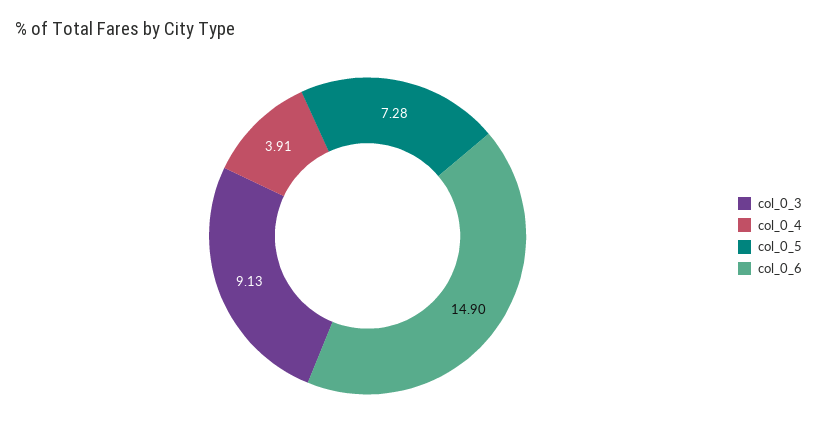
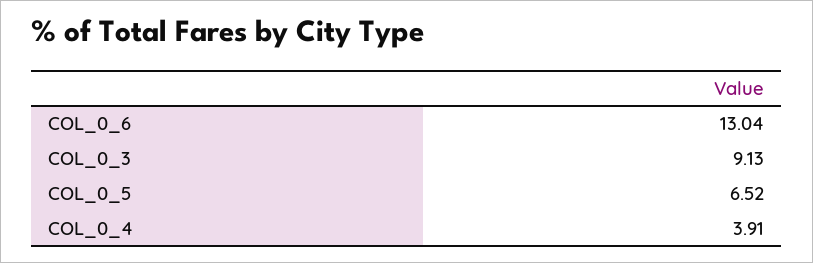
col_0_5: 7.28 -> 6.52
col_0_6: 14.9 -> 13.04

